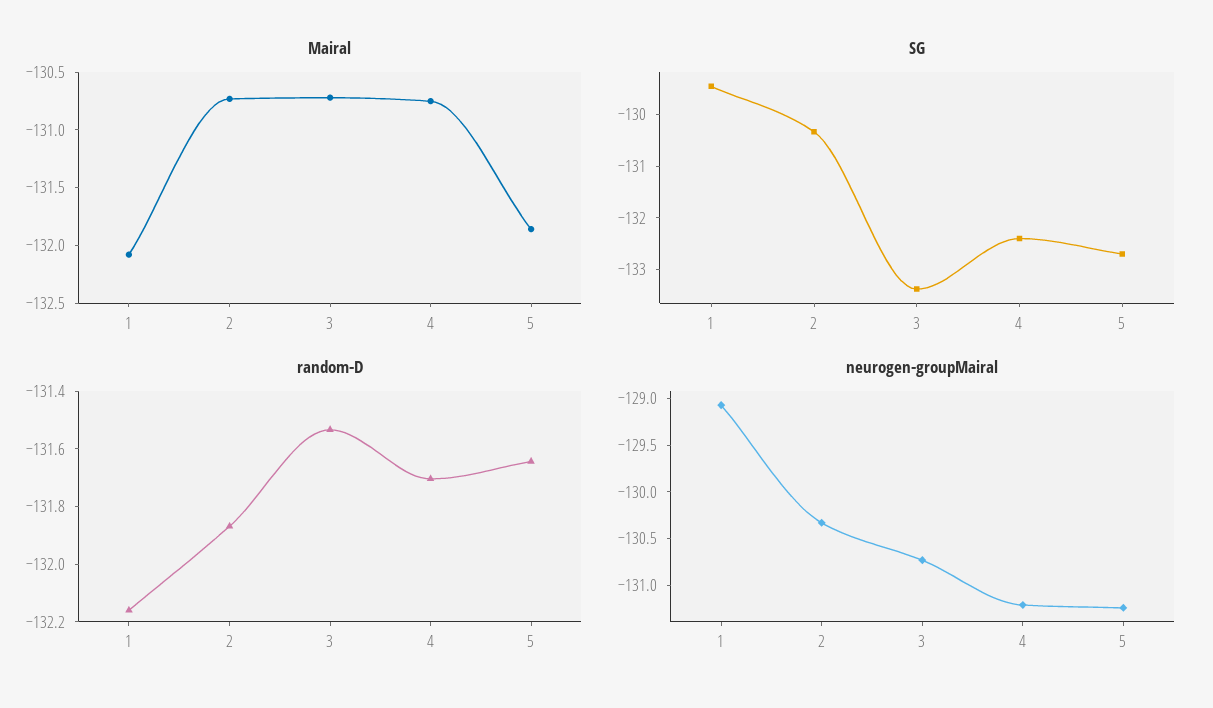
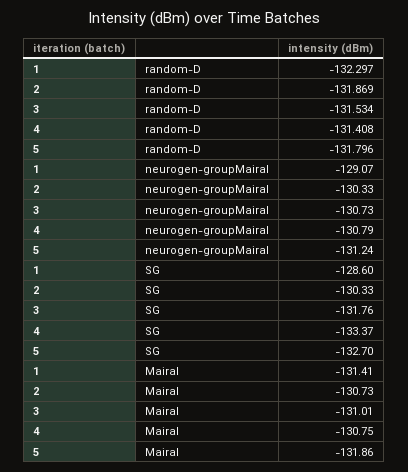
Mairal, 1: -132.1 -> -131.41
Mairal, 3: -130.7 -> -131.01
SG, 1: -129.4 -> -128.6
SG, 3: -133.4 -> -131.76
SG, 4: -132.4 -> -133.37
random-D, 1: -132.15 -> -132.297
random-D, 4: -131.7 -> -131.408
random-D, 5: -131.65 -> -131.796
neurogen-groupMairal, 4: -131.2 -> -130.79

